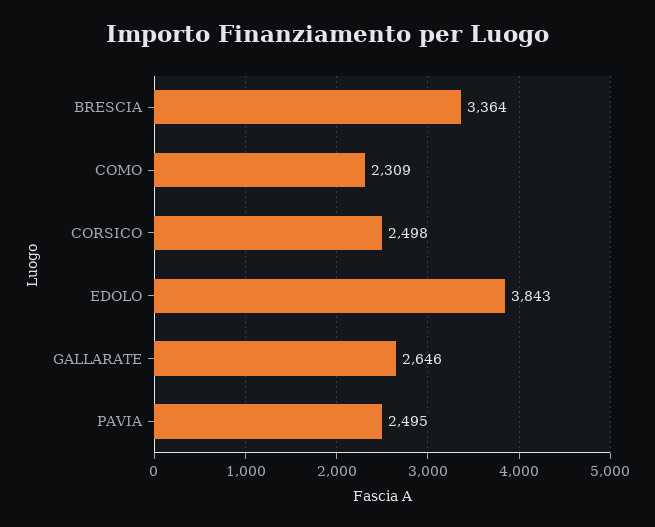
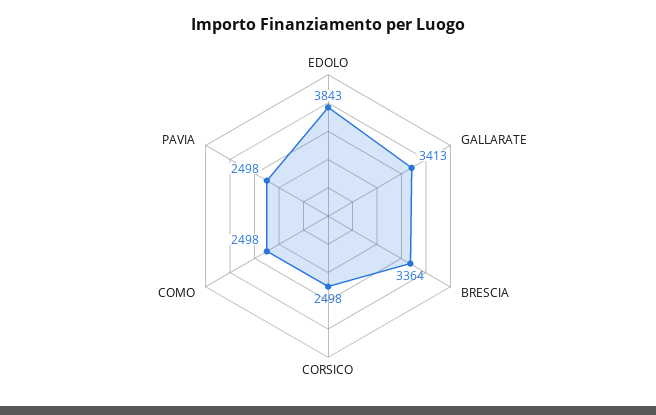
COMO: 2309 -> 2498
GALLARATE: 2646 -> 3413
PAVIA: 2495 -> 2498

